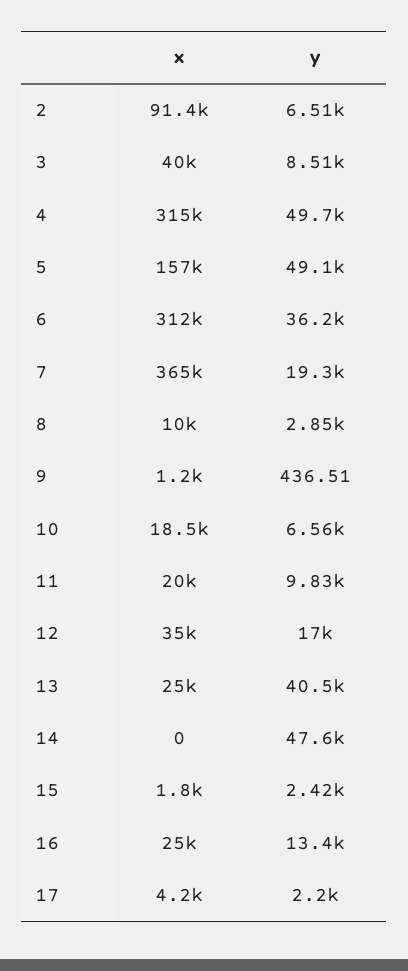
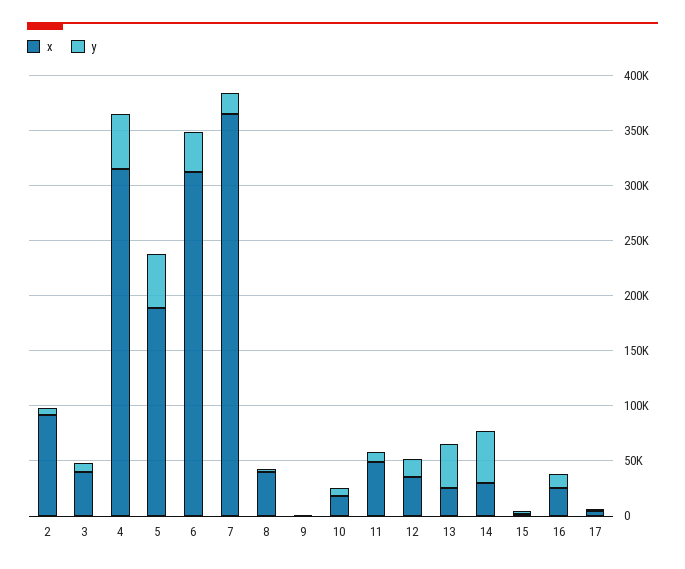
x, 5: 157000 -> 190000
x, 8: 10000 -> 40000
x, 11: 20000 -> 50000
x, 14: 0 -> 30000

